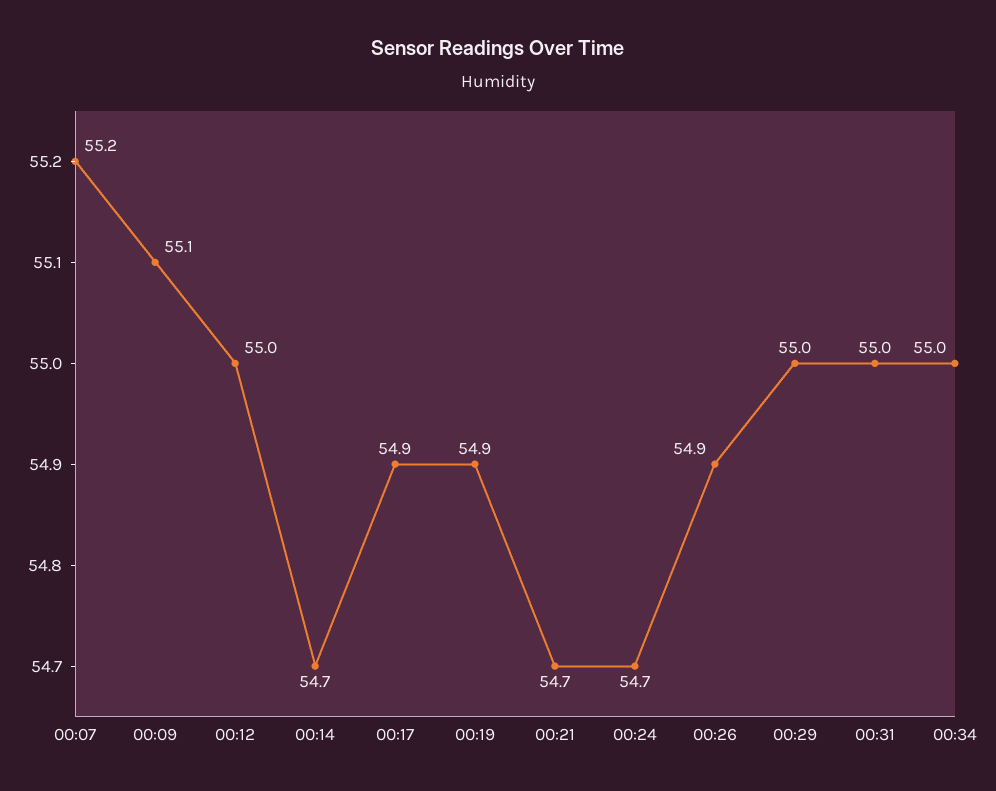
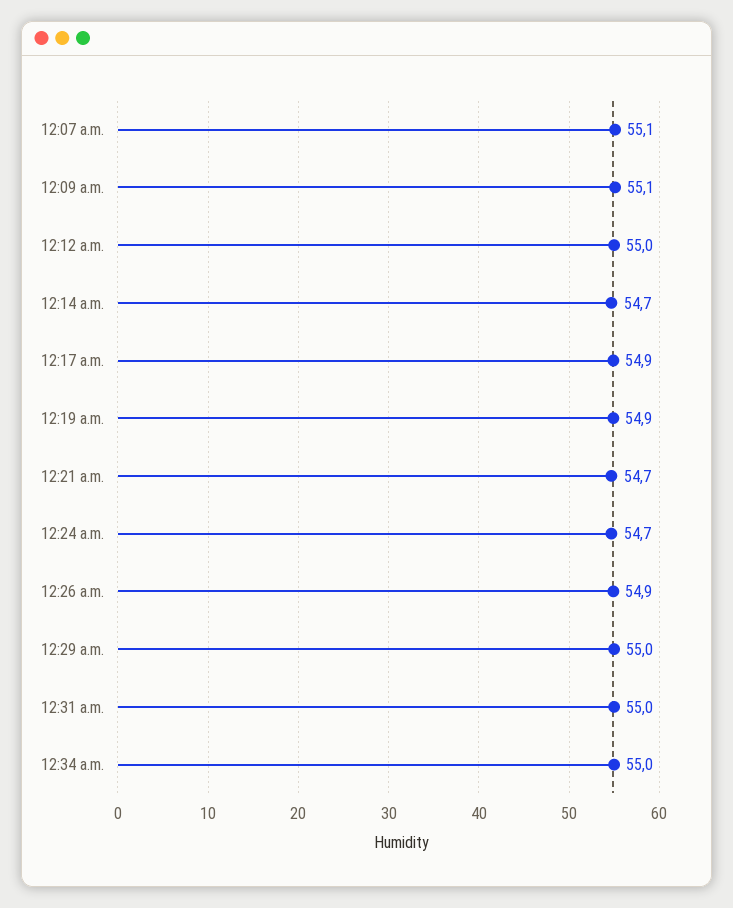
00:07: 55.2 -> 55.1

